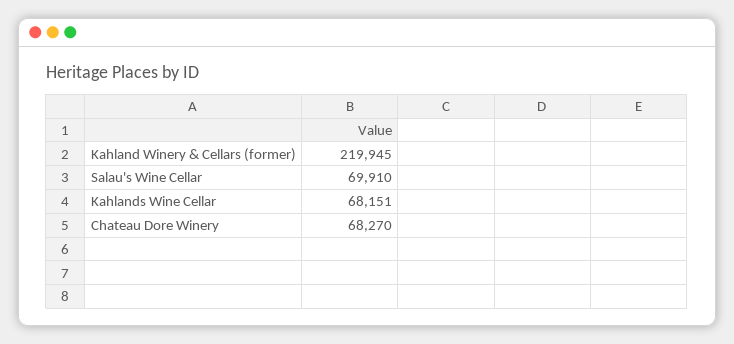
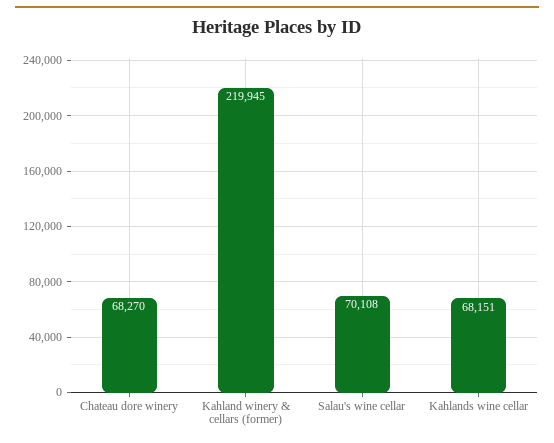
Salau's Wine Cellar: 69910 -> 70108

